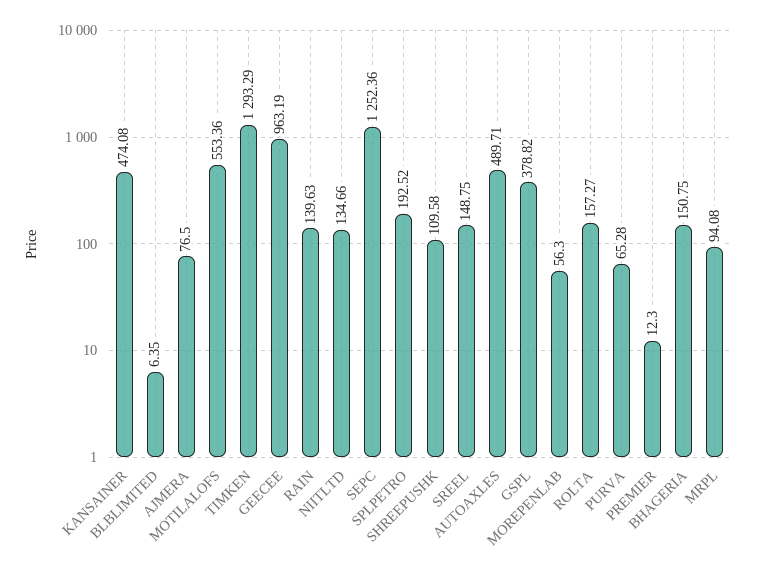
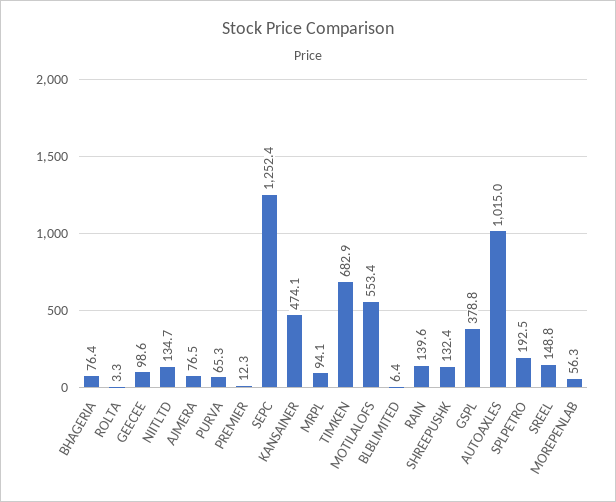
TIMKEN: 1293.29 -> 682.9
GEECEE: 963.19 -> 98.6
SHREEPUSHK: 109.58 -> 132.4
AUTOAXLES: 489.71 -> 1015
ROLTA: 157.27 -> 3.3
BHAGERIA: 150.75 -> 76.4

